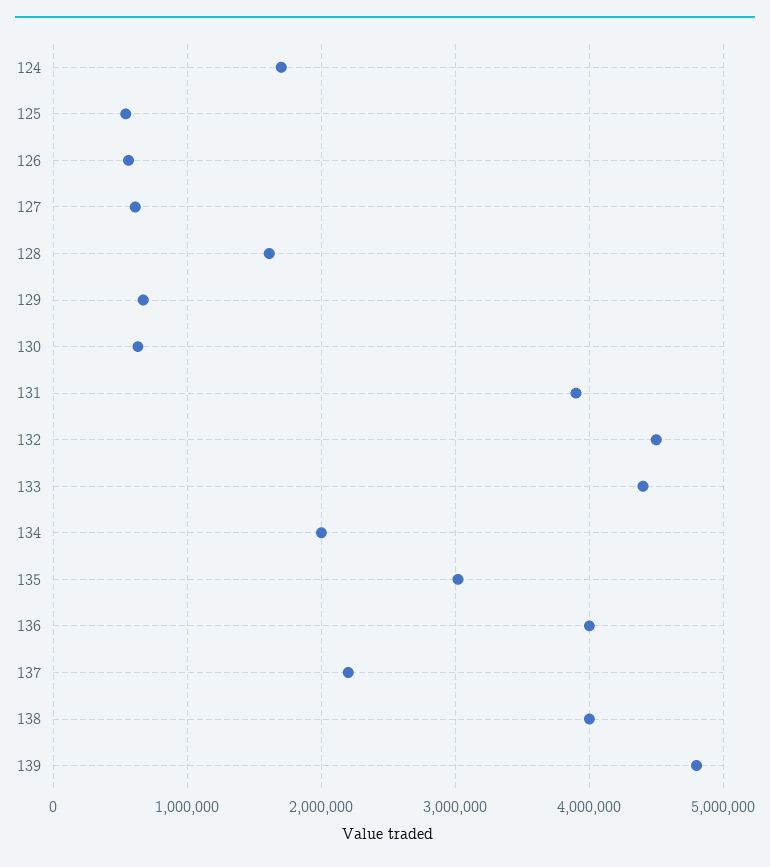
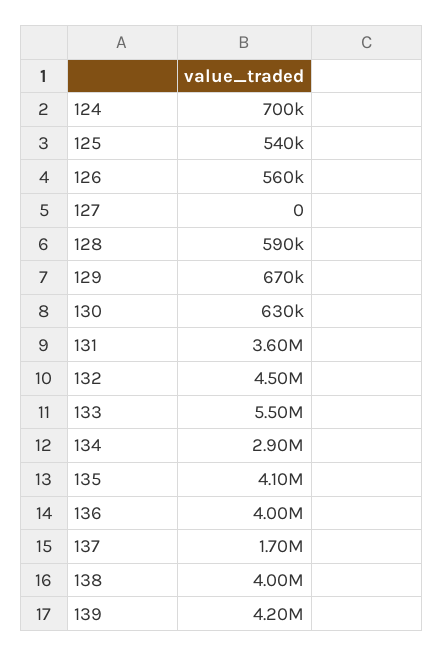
124: 1700000 -> 700000
127: 600000 -> 0
128: 1600000 -> 590000
131: 3900000 -> 3600000
133: 4400000 -> 5500000
134: 2000000 -> 2900000
135: 3000000 -> 4100000
137: 2200000 -> 1700000
139: 4800000 -> 4200000

